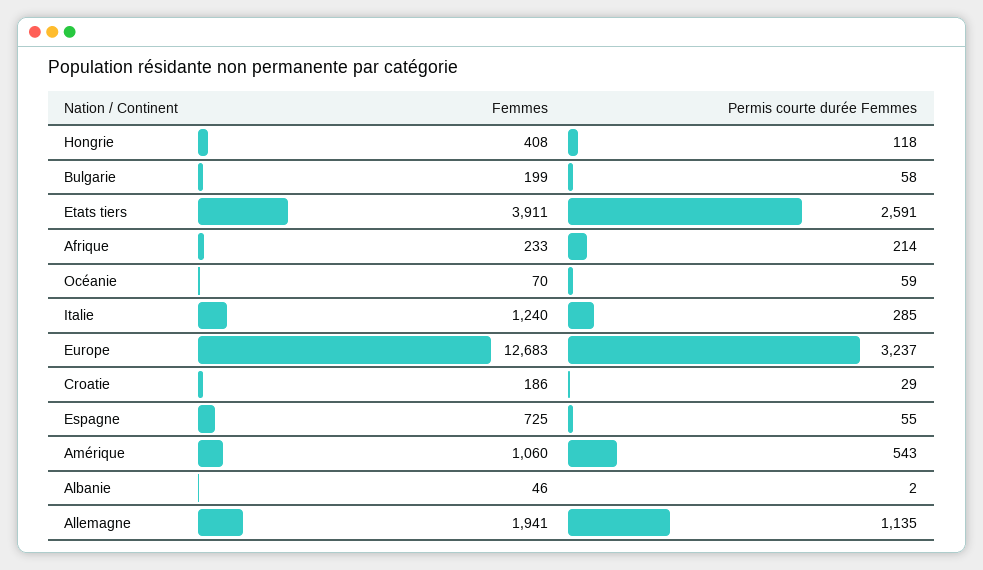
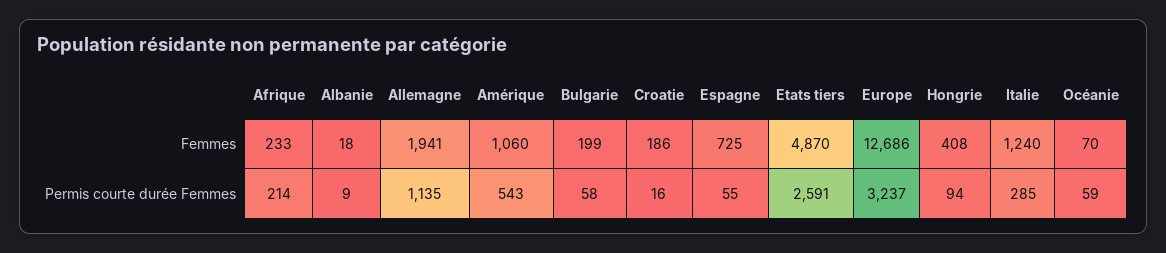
Permis courte durée Femmes, Hongrie: 118 -> 94
Femmes, Etats tiers: 3911 -> 4870
Femmes, Europe: 12683 -> 12686
Permis courte durée Femmes, Croatie: 29 -> 16
Femmes, Albanie: 46 -> 18
Permis courte durée Femmes, Albanie: 2 -> 9

